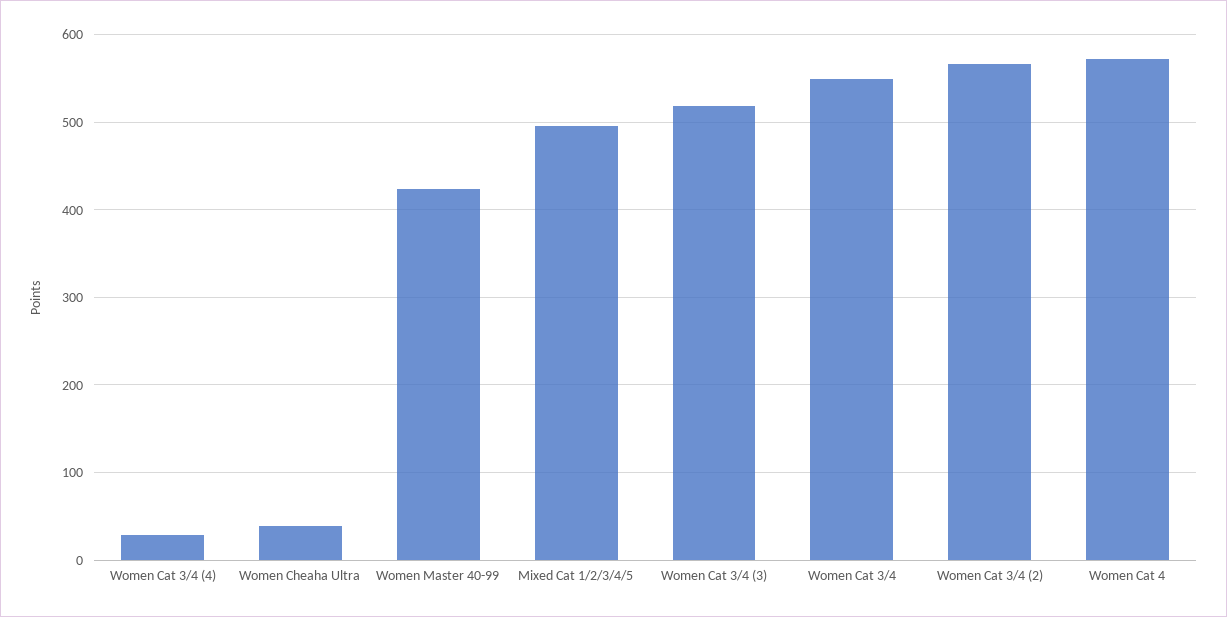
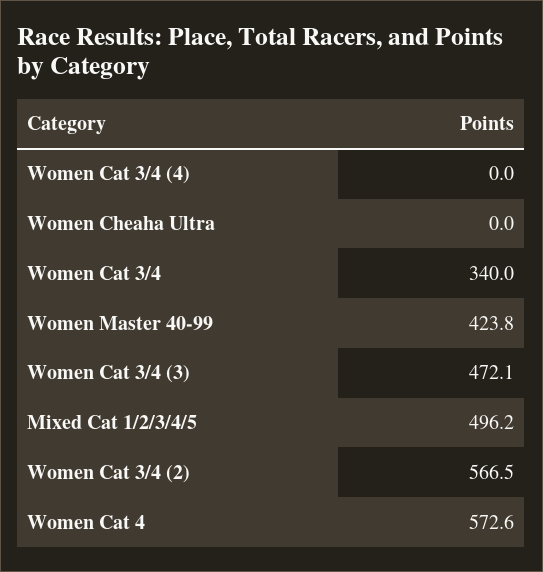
Women Cat 3/4 (4): 30 -> 0
Women Cheaha Ultra: 40 -> 0
Women Cat 3/4 (3): 520 -> 472.1
Women Cat 3/4: 550 -> 340

